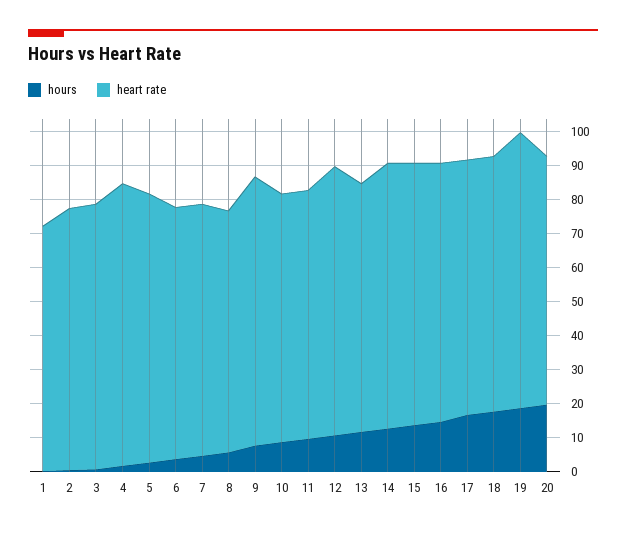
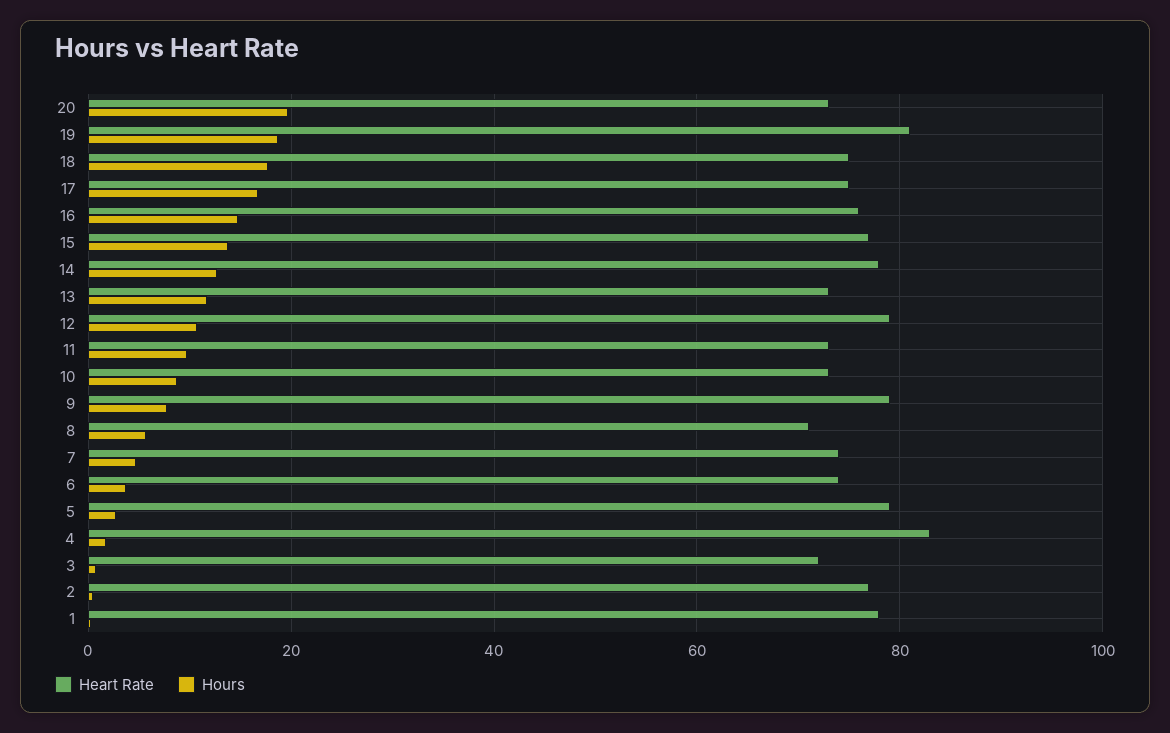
heart rate, 1: 72.5 -> 78
heart rate, 3: 77.5 -> 72

